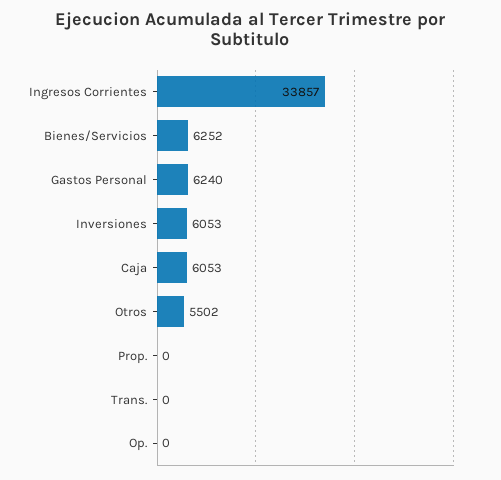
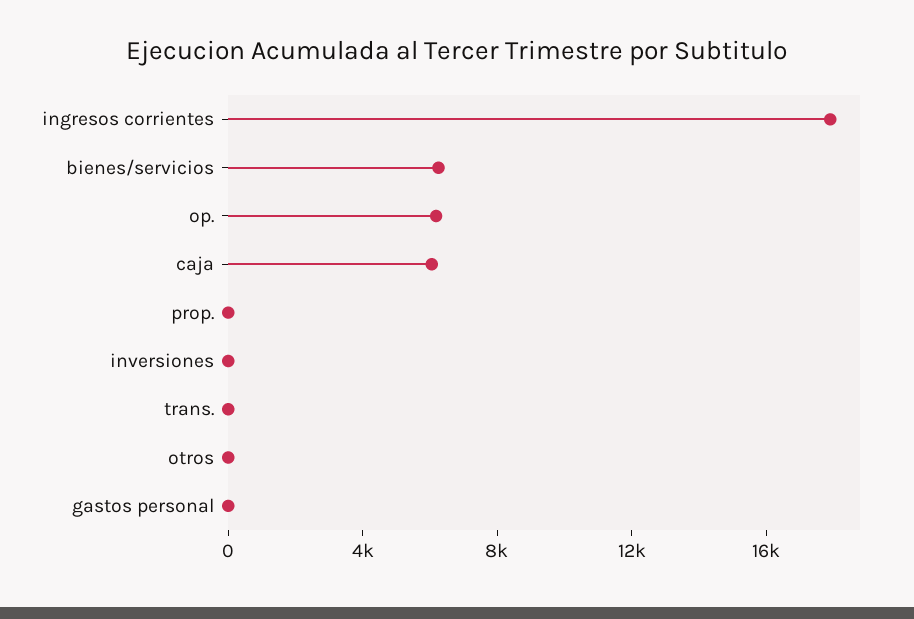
Ingresos Corrientes: 33857 -> 18000
Gastos Personal: 6240 -> 0
Inversiones: 6053 -> 0
Otros: 5502 -> 0
Op.: 0 -> 6000

